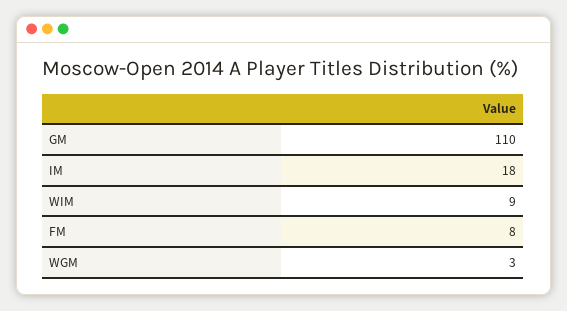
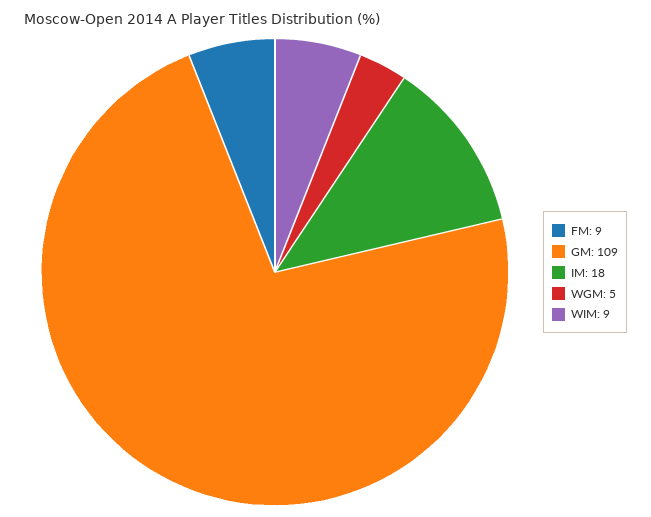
GM: 110 -> 109
FM: 8 -> 9
WGM: 3 -> 5

